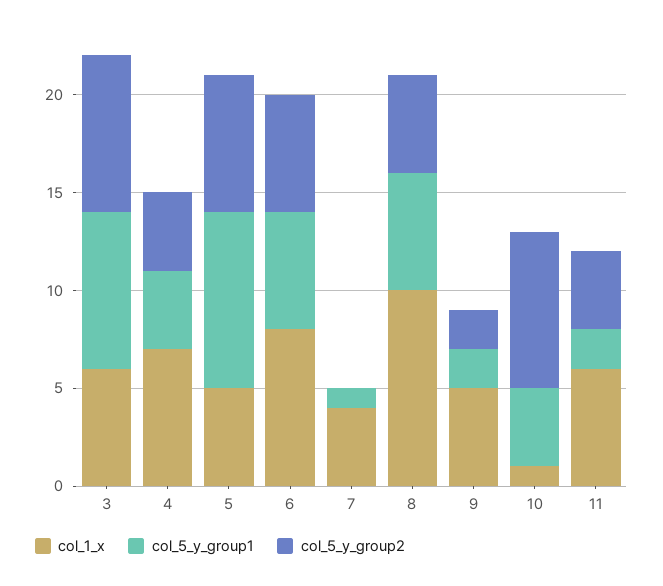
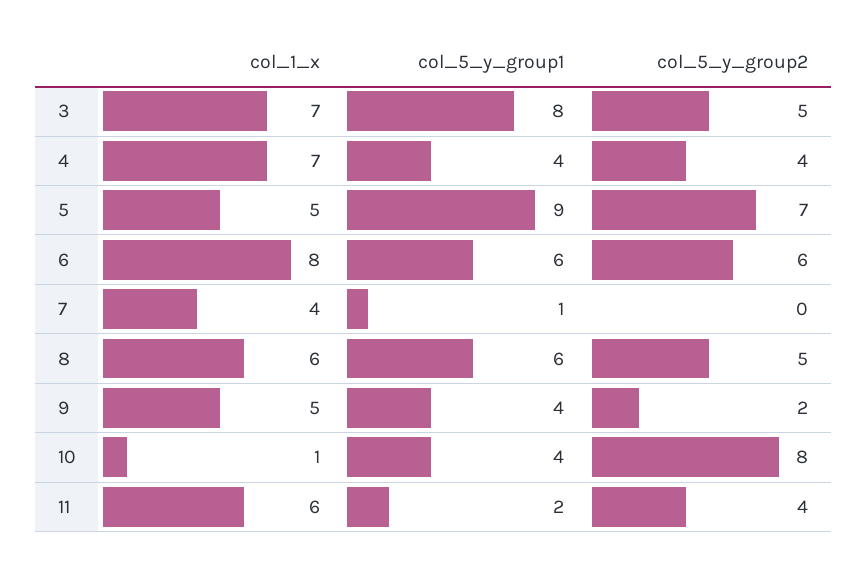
col_1_x, 3: 6 -> 7
col_5_y_group2, 3: 8 -> 5
col_1_x, 8: 10 -> 6
col_5_y_group1, 9: 2 -> 4

